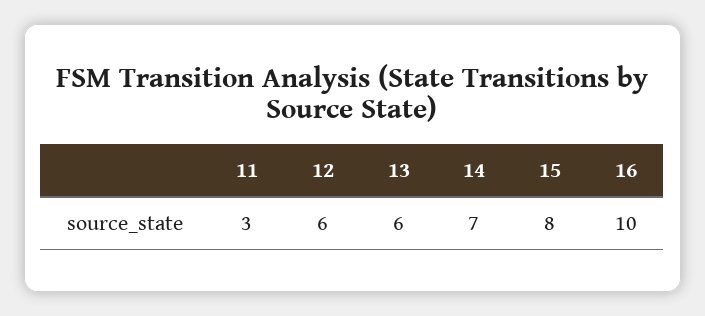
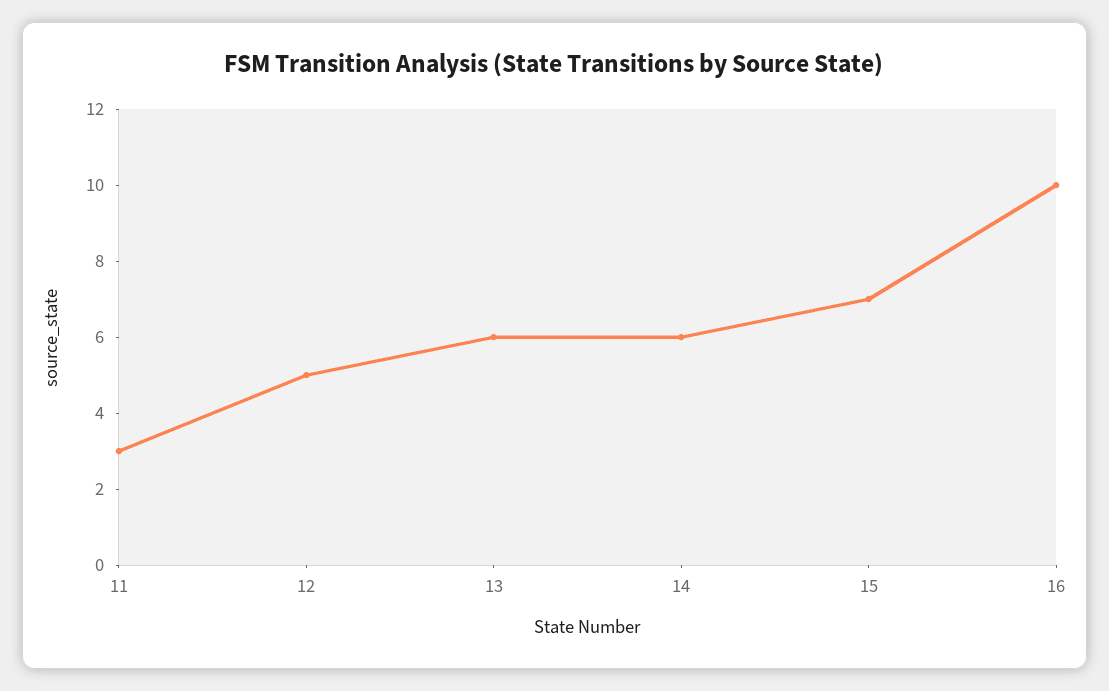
12: 6 -> 5
14: 7 -> 6
15: 8 -> 7

